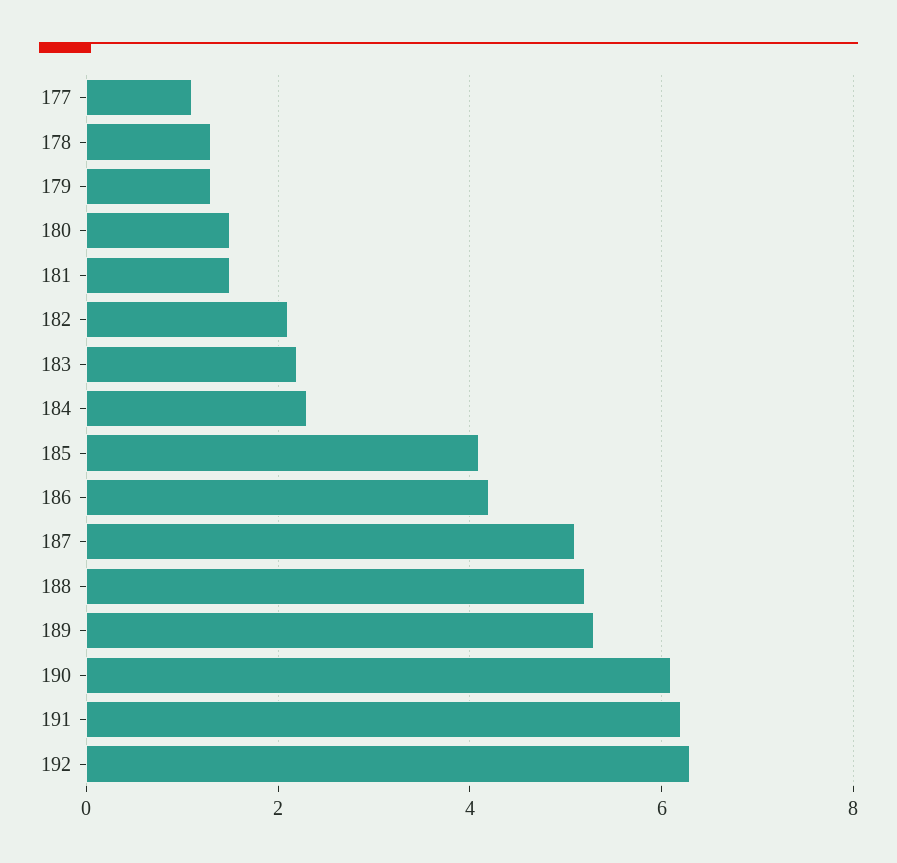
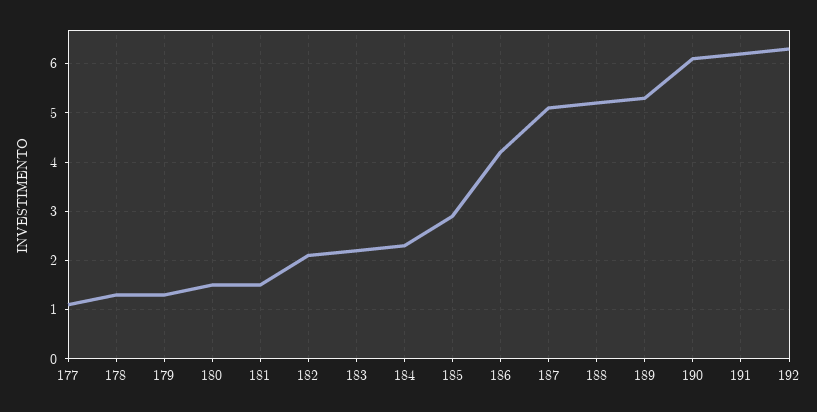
185: 4 -> 3

